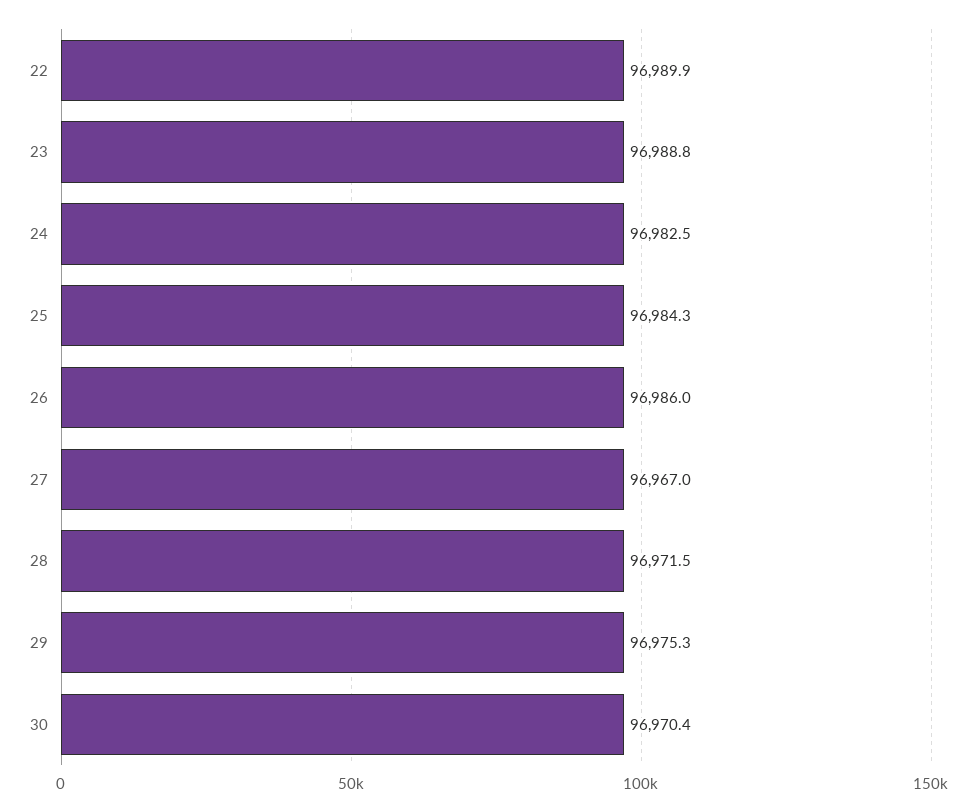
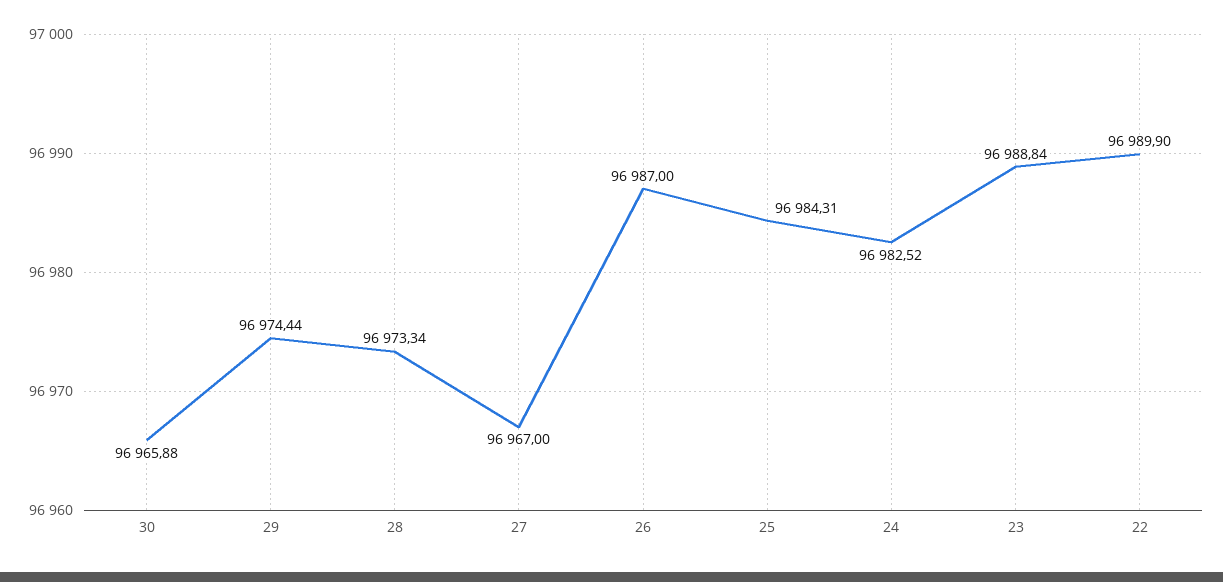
26: 96986 -> 96987
28: 96971.5 -> 96973.34
29: 96975.3 -> 96974.44
30: 96970.4 -> 96965.88

